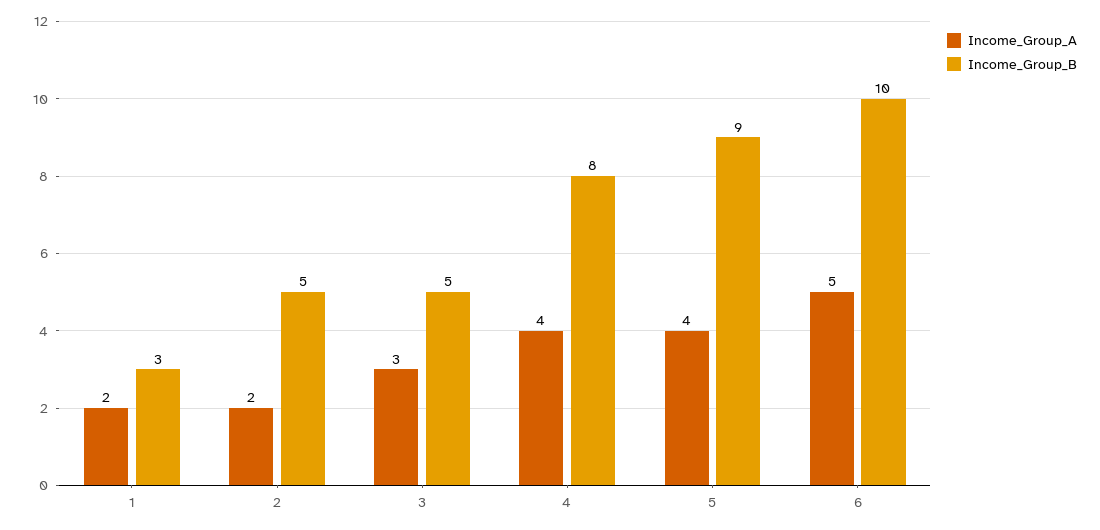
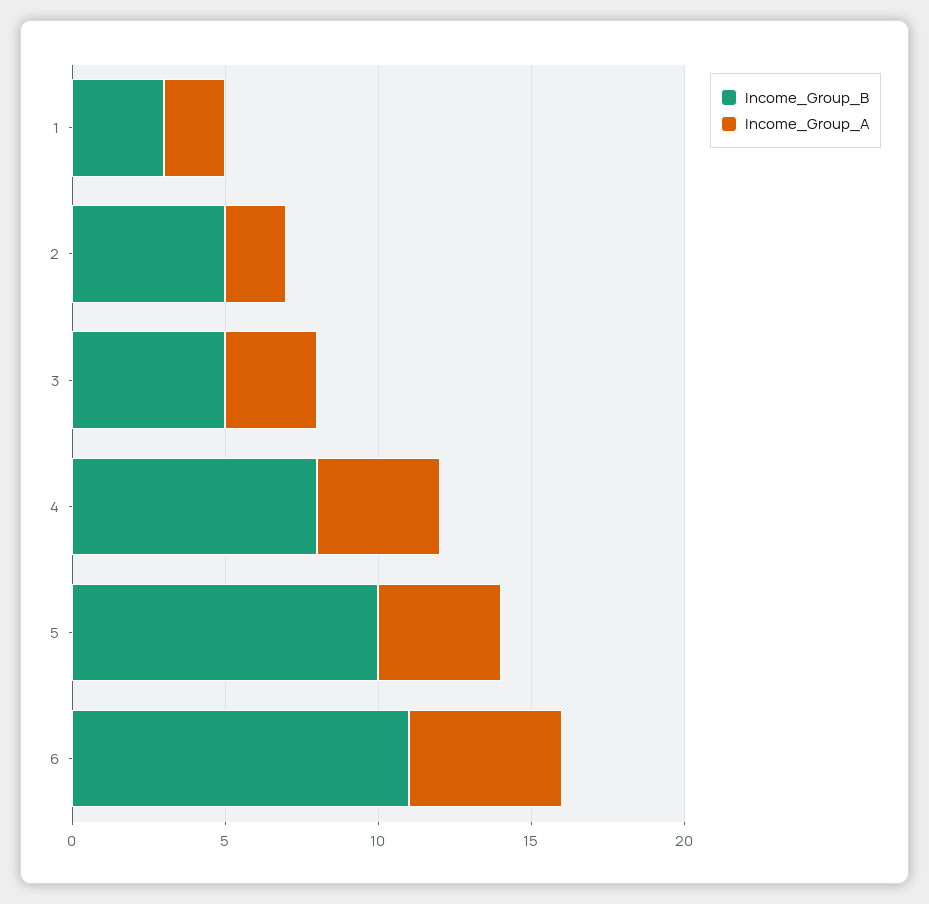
Income_Group_B, 5: 9 -> 10
Income_Group_B, 6: 10 -> 11

